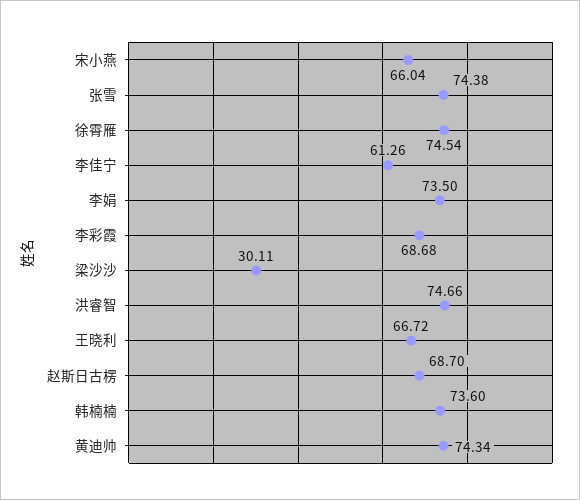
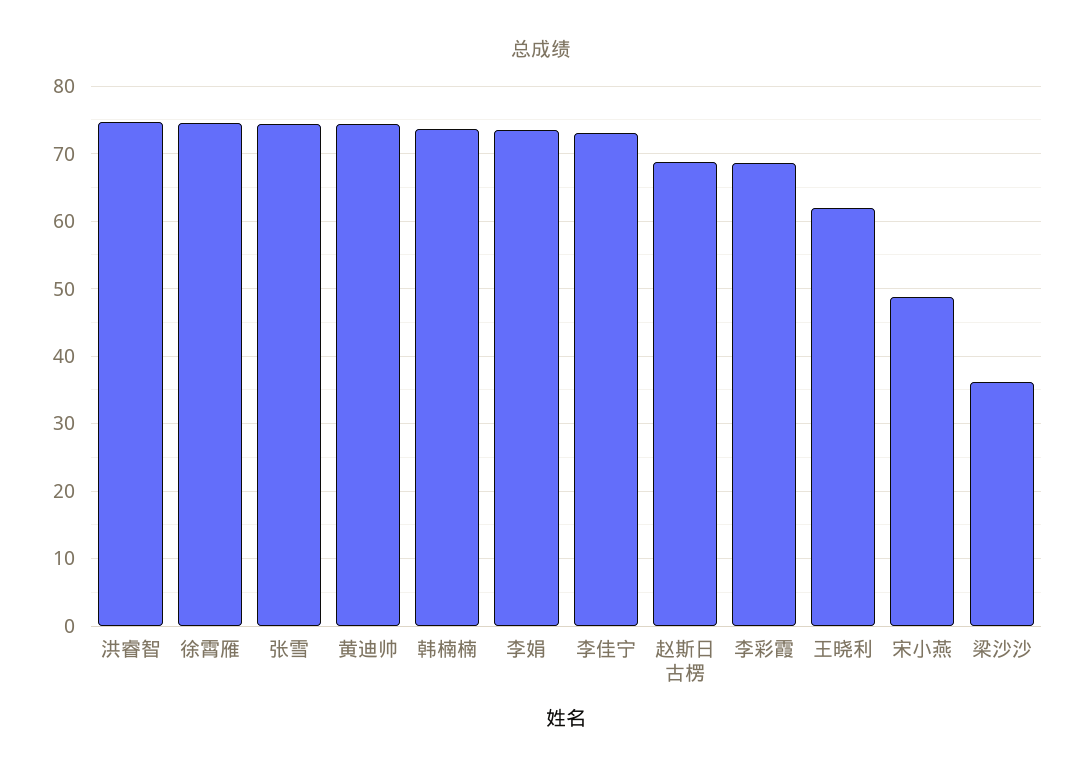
宋小燕: 66.04 -> 49
李佳宁: 61.26 -> 73
梁沙沙: 30.11 -> 36
王晓利: 66.72 -> 62

